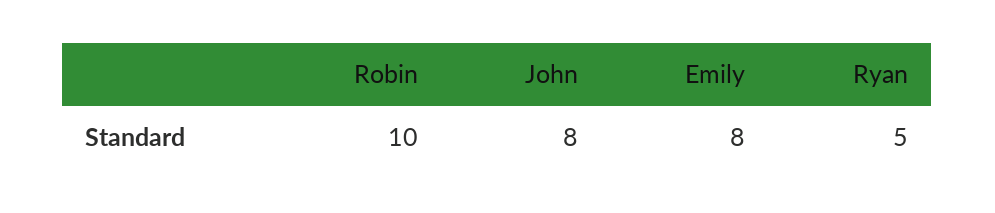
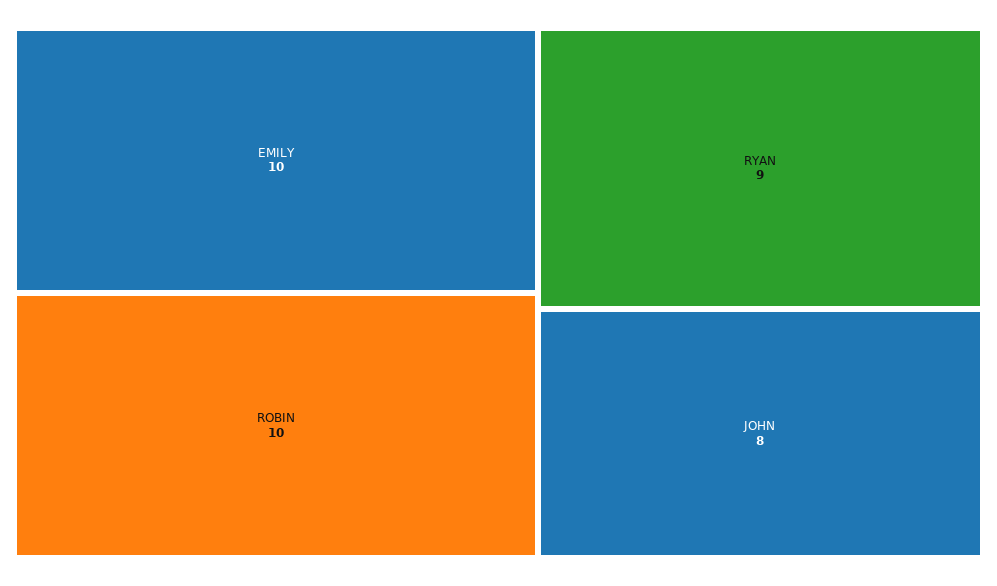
Emily: 8 -> 10
Ryan: 5 -> 9

